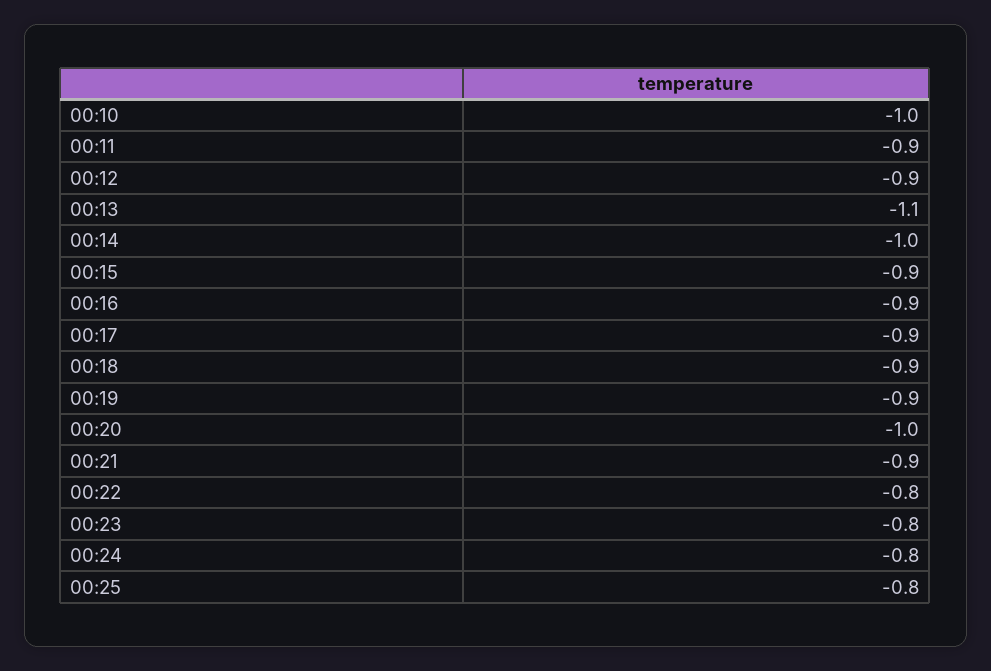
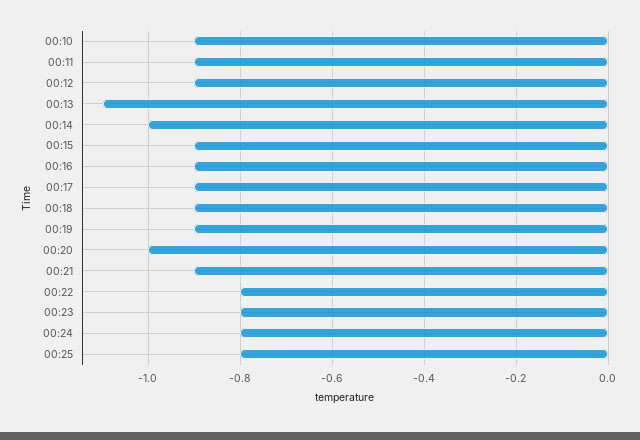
00:10: -1 -> -0.9

